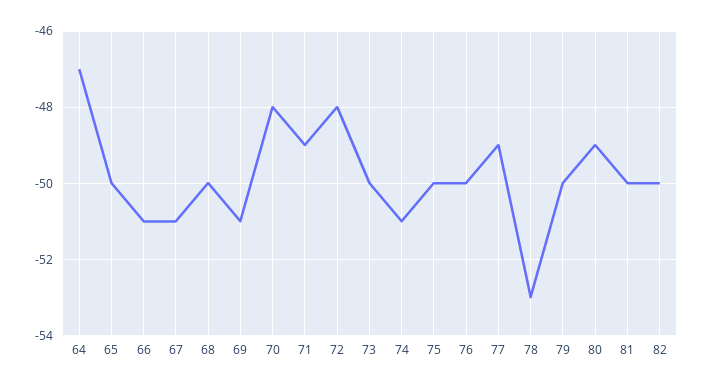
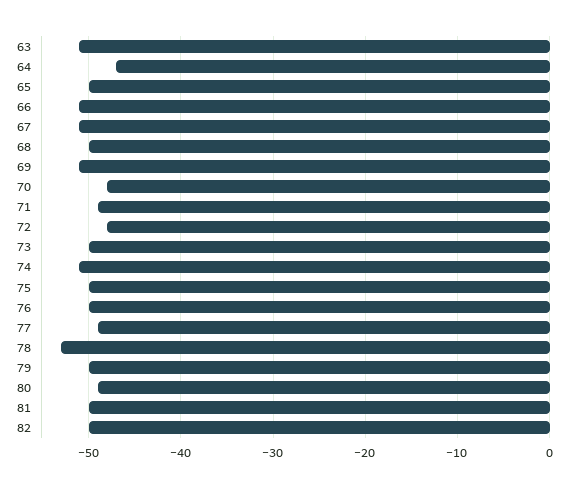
63: none -> -51

